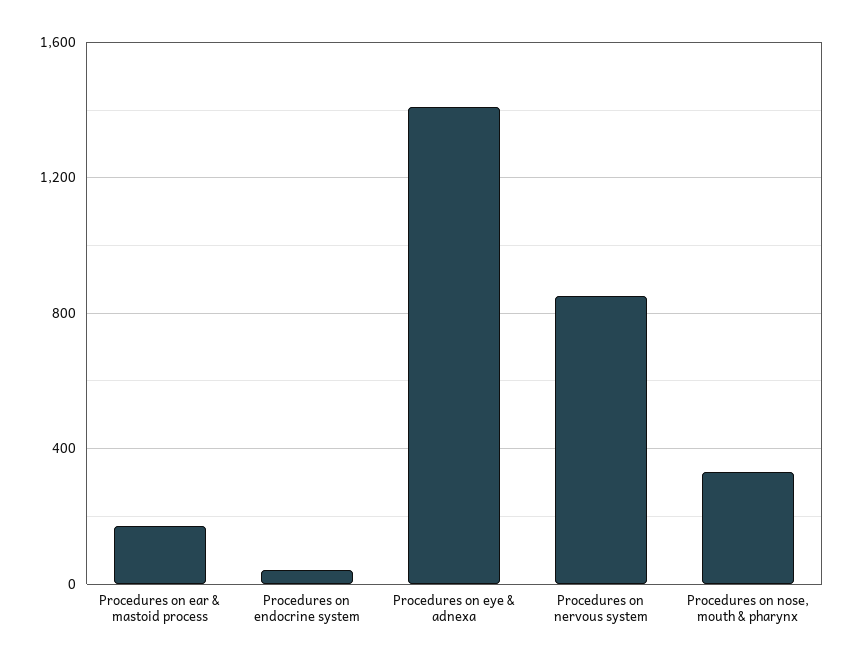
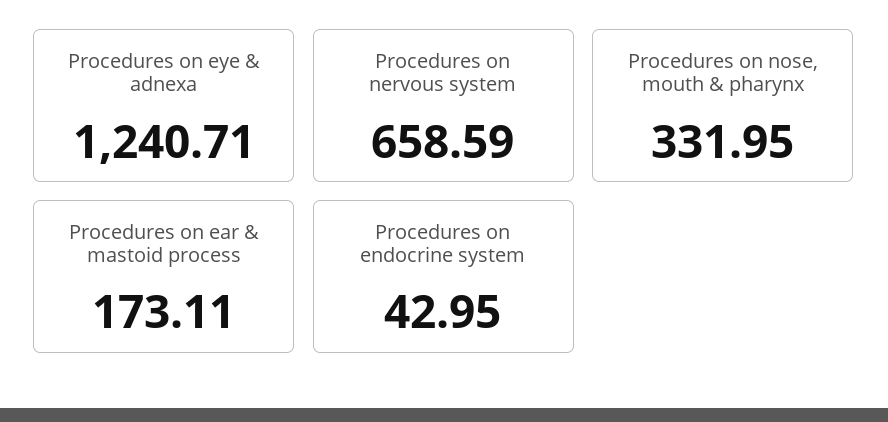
Procedures on eye & adnexa: 1400 -> 1240.71
Procedures on nervous system: 850 -> 658.59

